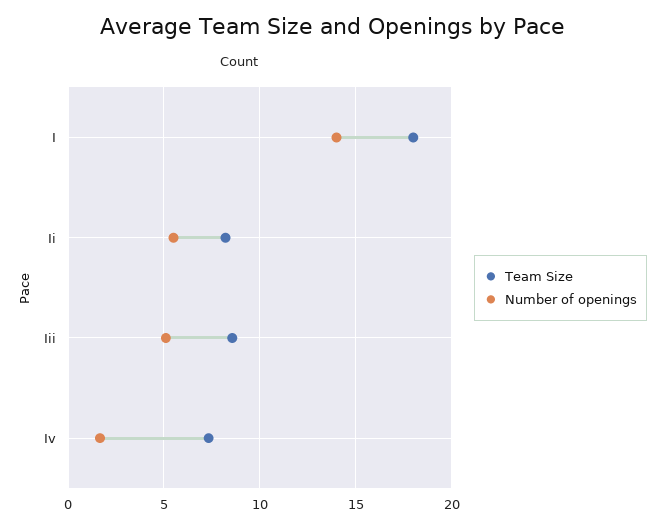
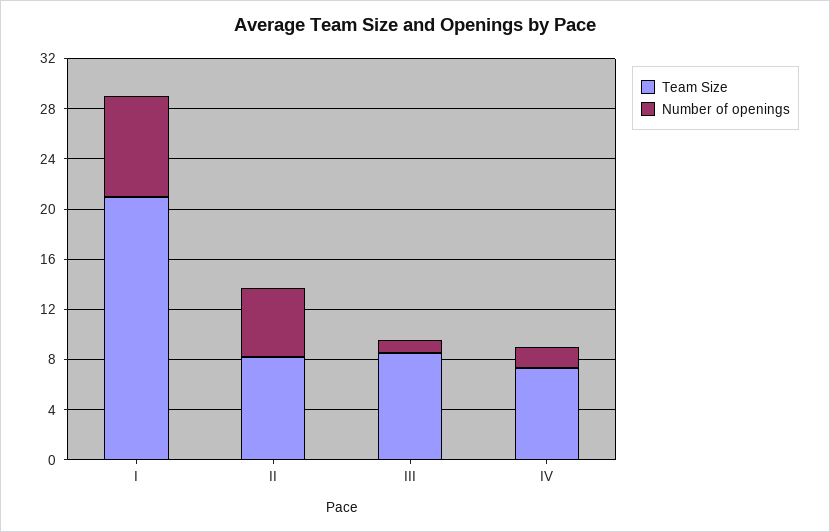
Team Size, I: 18 -> 21
Number of openings, I: 14 -> 8
Number of openings, Iii: 5 -> 1

